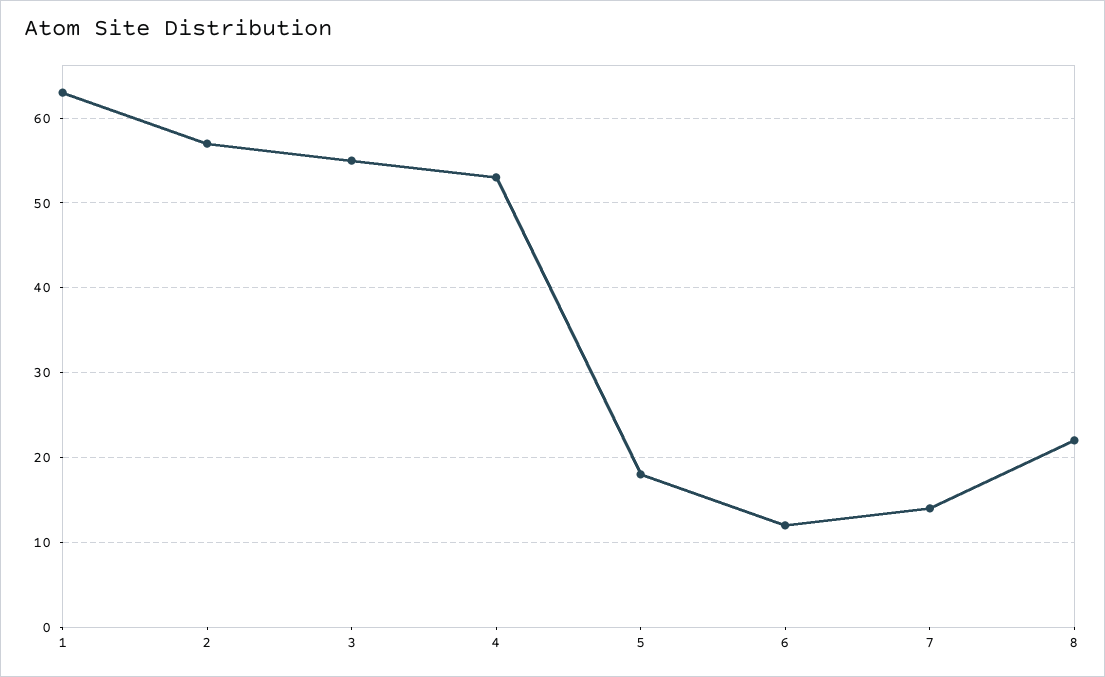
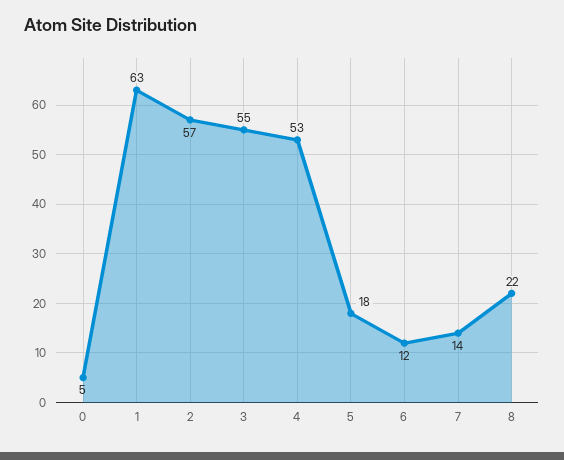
0: none -> 5

